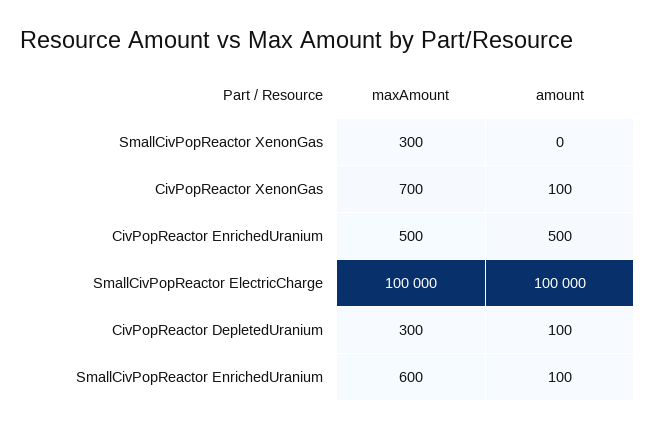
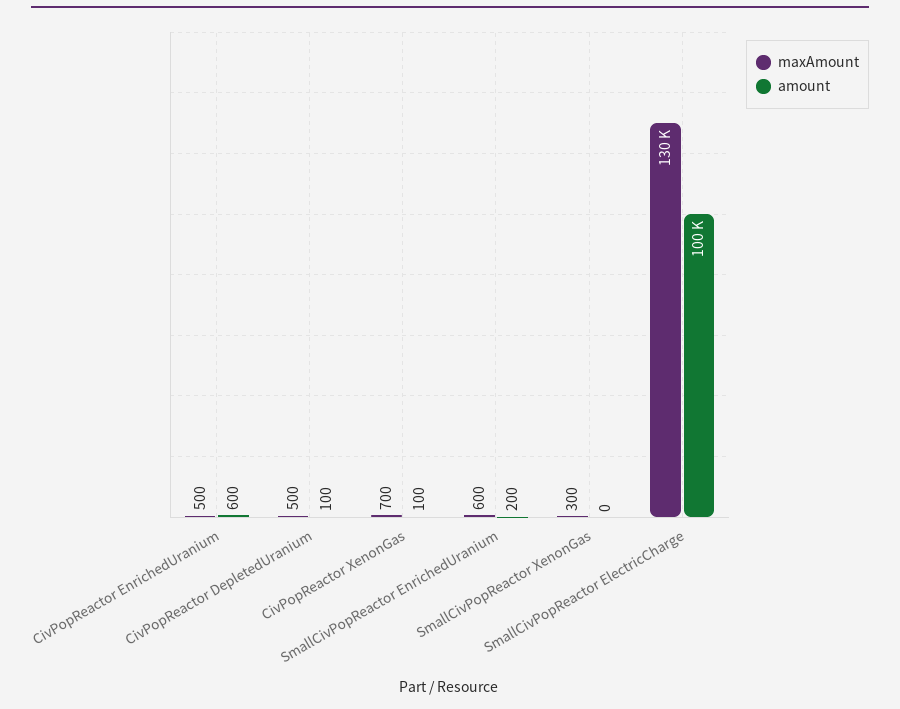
amount, CivPopReactor EnrichedUranium: 500 -> 600
maxAmount, SmallCivPopReactor ElectricCharge: 100000 -> 130000
maxAmount, CivPopReactor DepletedUranium: 300 -> 500
amount, SmallCivPopReactor EnrichedUranium: 100 -> 200

